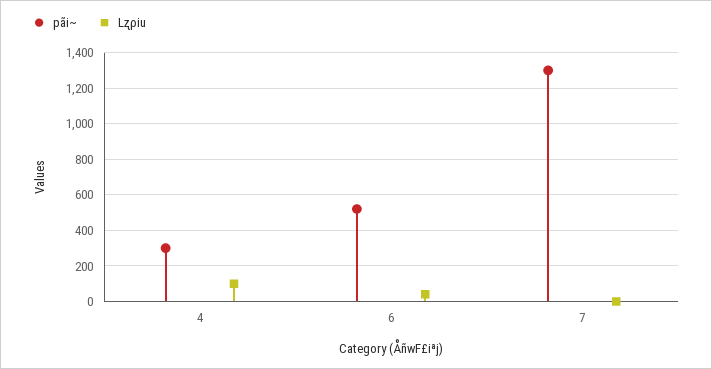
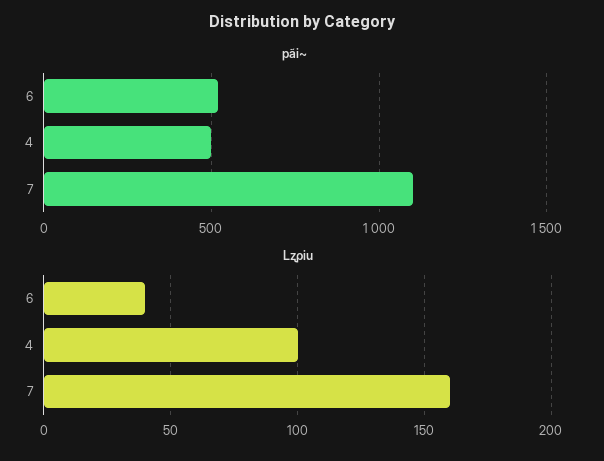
pãi~, 4: 300 -> 500
pãi~, 7: 1300 -> 1100
Lʐρiu, 7: 0 -> 160

